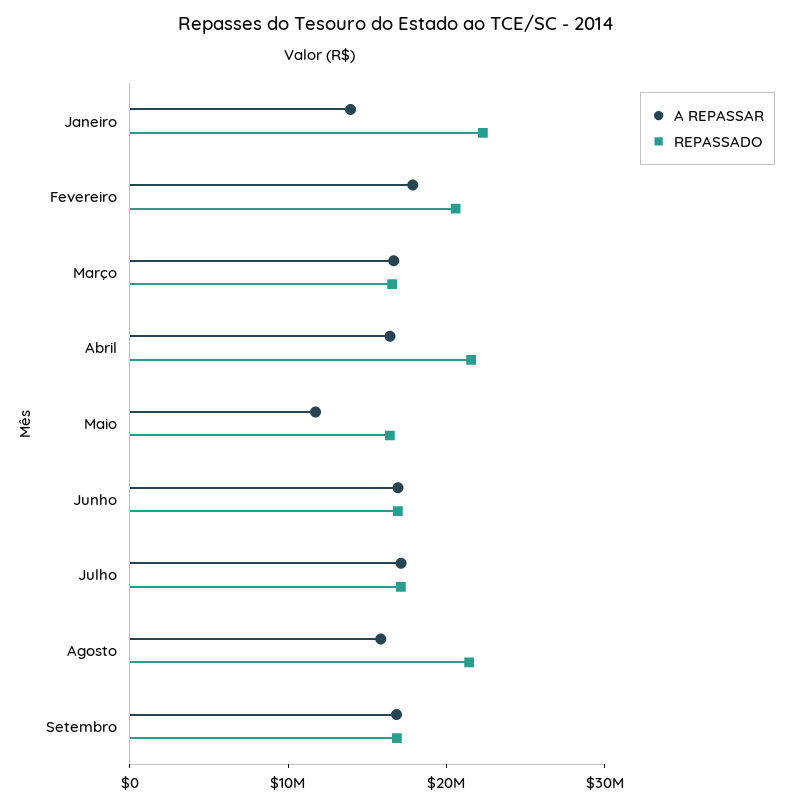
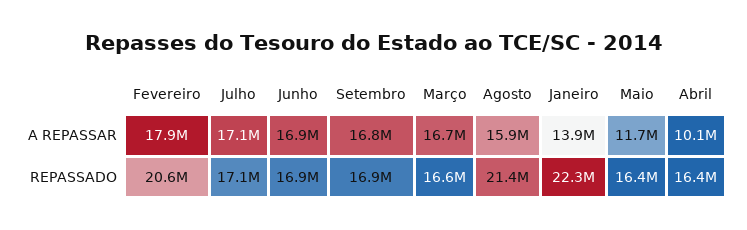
A REPASSAR, Abril: 16000000 -> 10100000
REPASSADO, Abril: 22000000 -> 16400000

